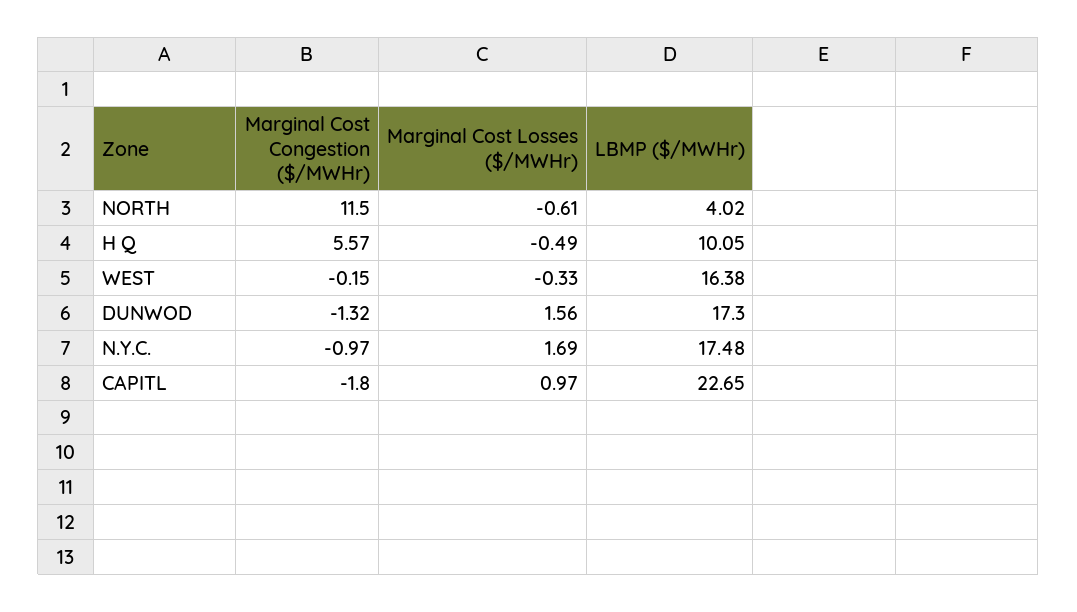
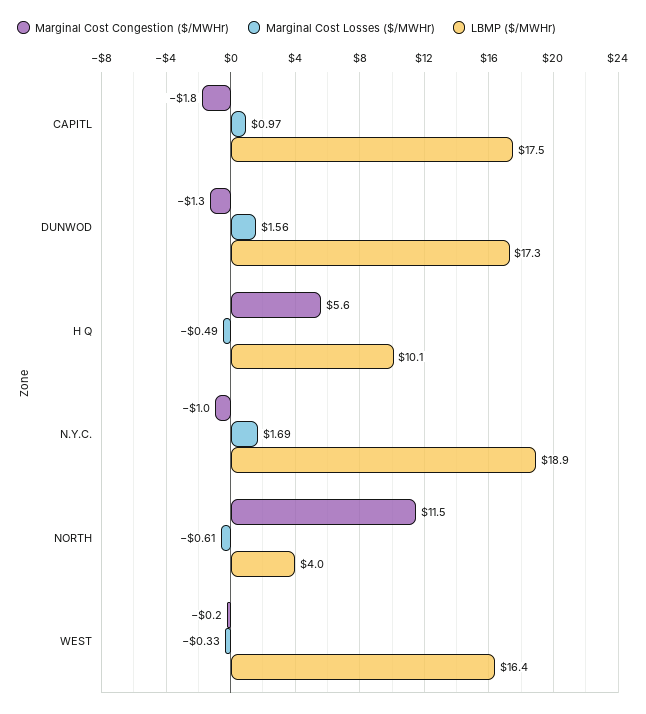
LBMP ($/MWHr), N.Y.C.: 17.48 -> 18.9
LBMP ($/MWHr), CAPITL: 22.65 -> 17.5

